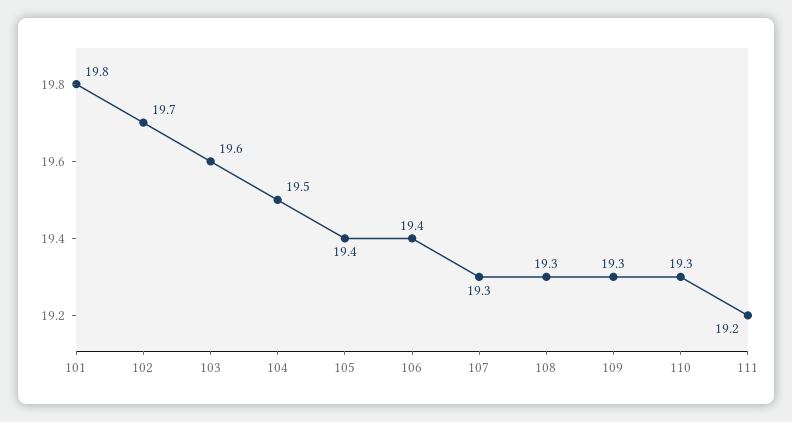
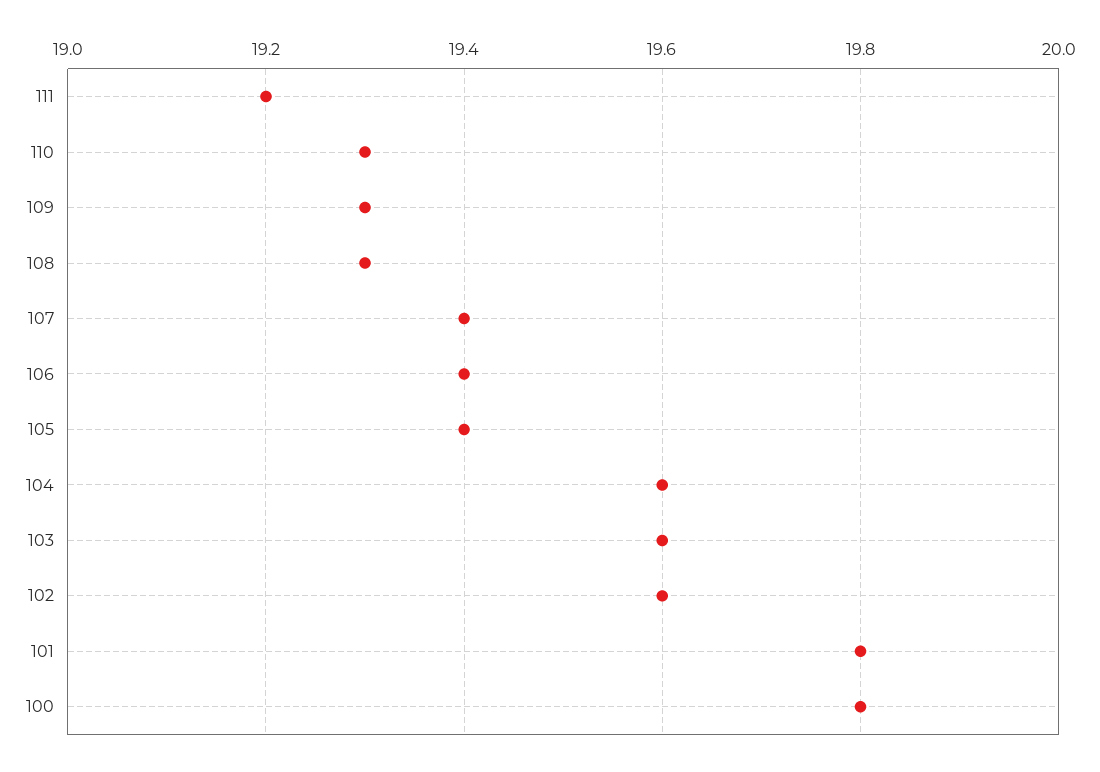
102: 19.7 -> 19.6
104: 19.5 -> 19.6
107: 19.3 -> 19.4
100: none -> 19.8

